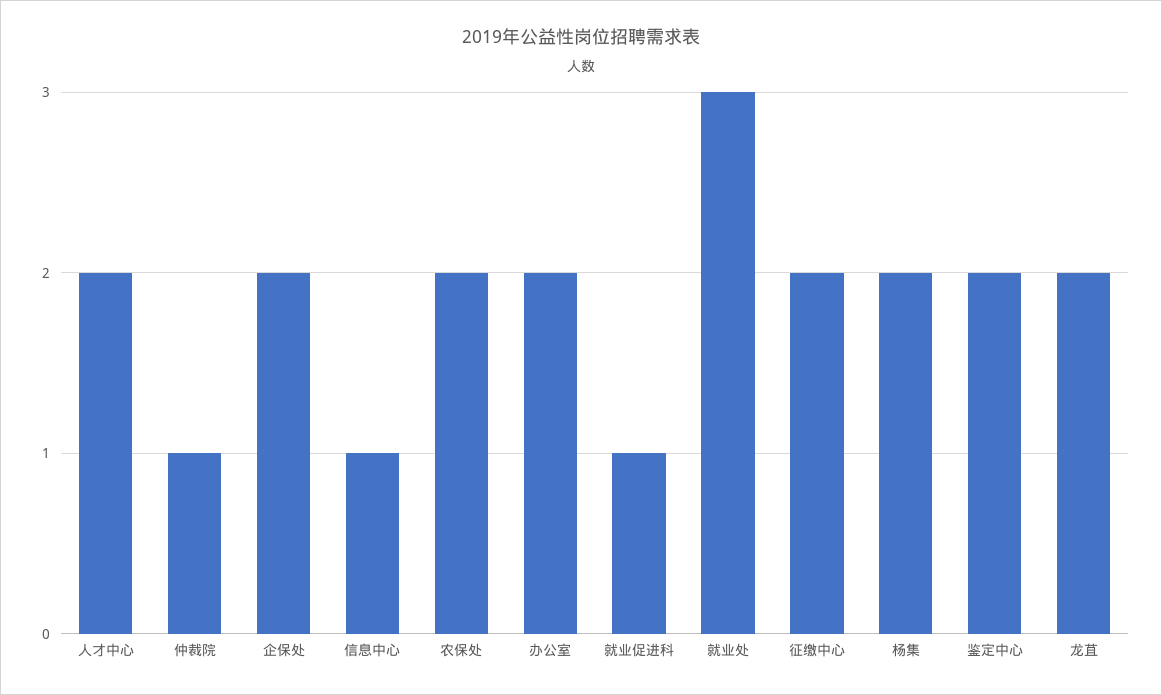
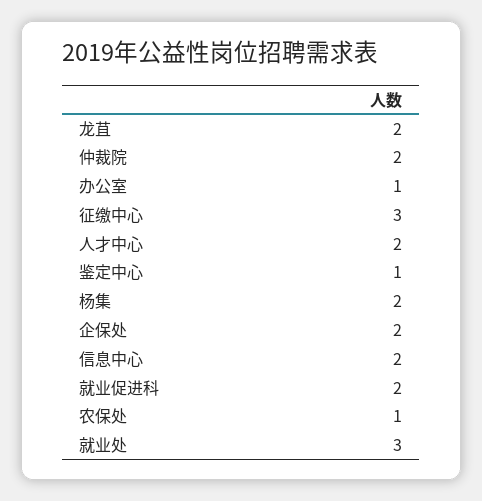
仲裁院: 1 -> 2
信息中心: 1 -> 2
农保处: 2 -> 1
办公室: 2 -> 1
就业促进科: 1 -> 2
征缴中心: 2 -> 3
鉴定中心: 2 -> 1

